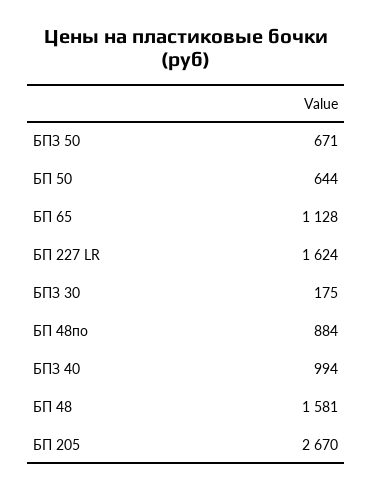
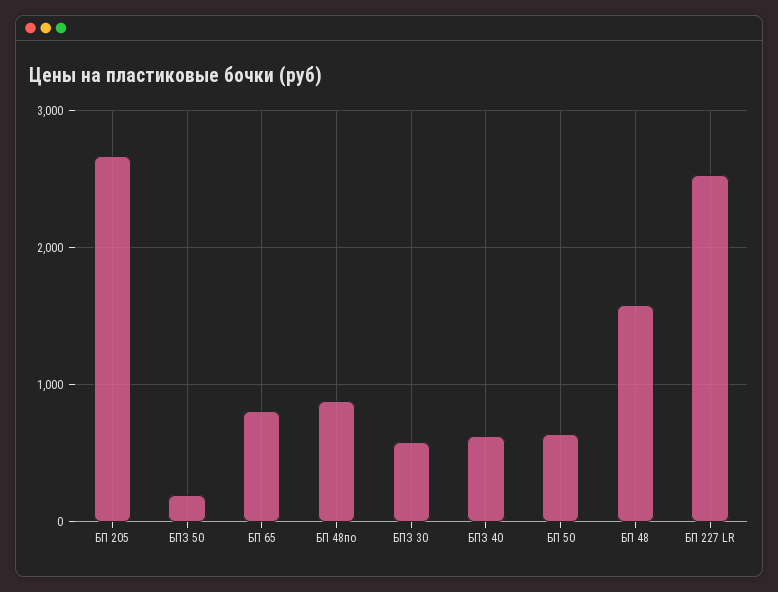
БПЗ 50: 671 -> 200
БП 65: 1128 -> 800
БП 227 LR: 1624 -> 2500
БПЗ 30: 175 -> 600
БПЗ 40: 994 -> 600

